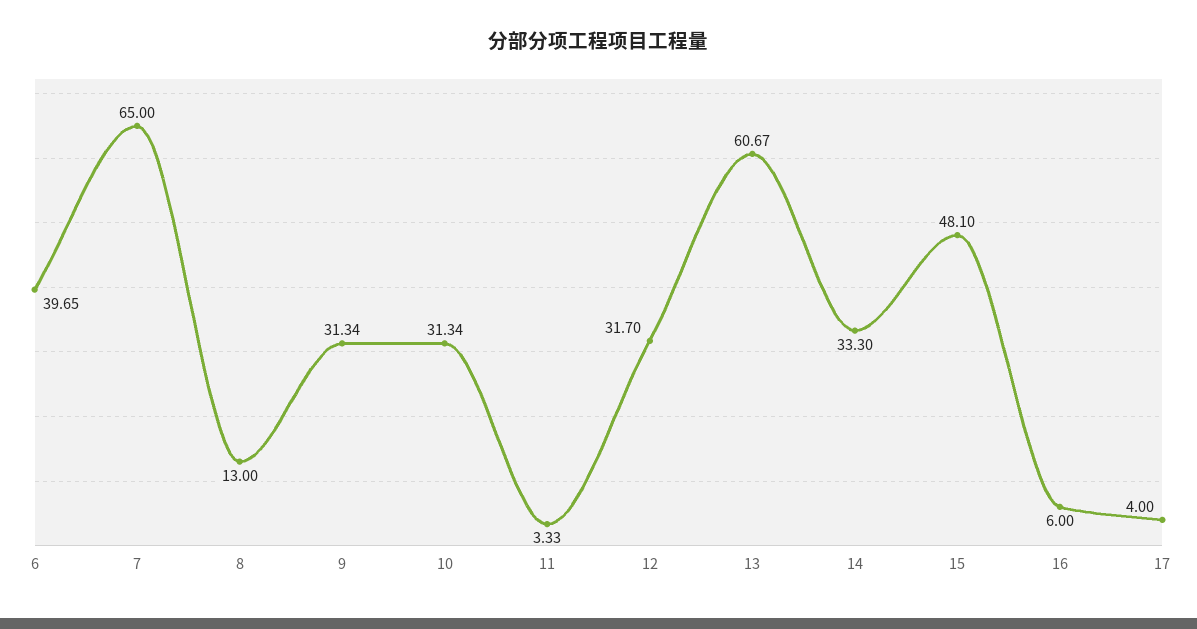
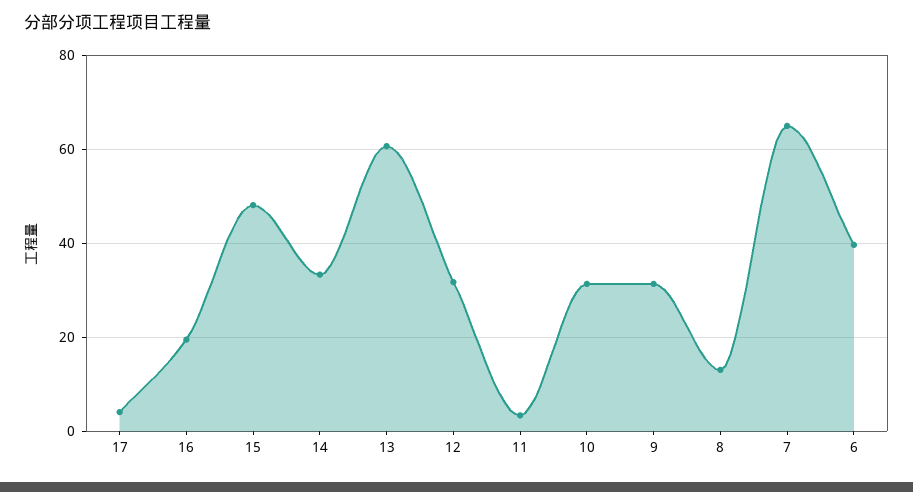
16: 6 -> 20

